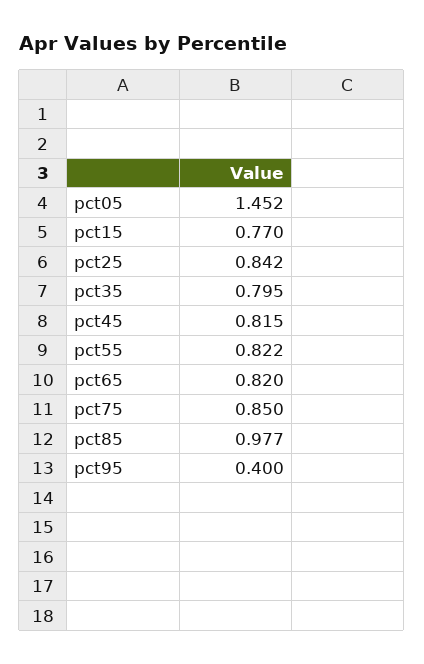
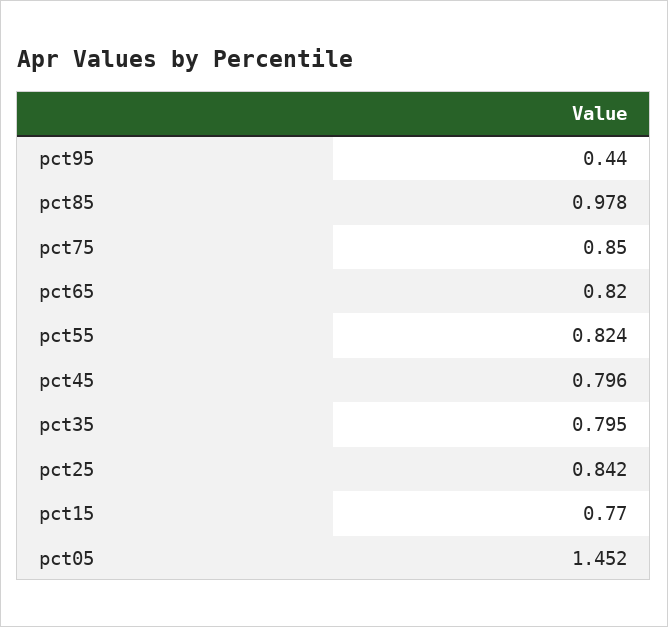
pct45: 0.815 -> 0.796
pct55: 0.822 -> 0.824
pct85: 0.977 -> 0.978
pct95: 0.4 -> 0.44

